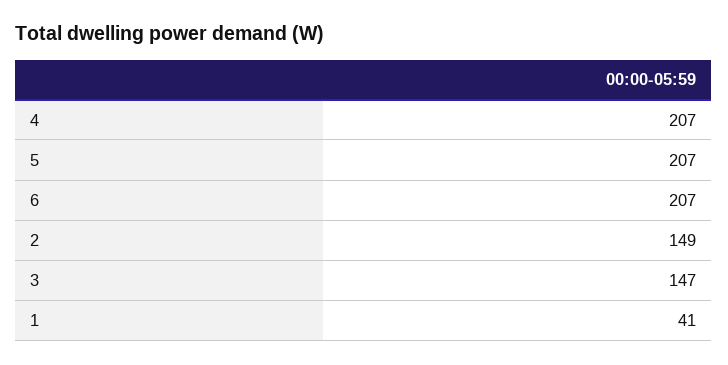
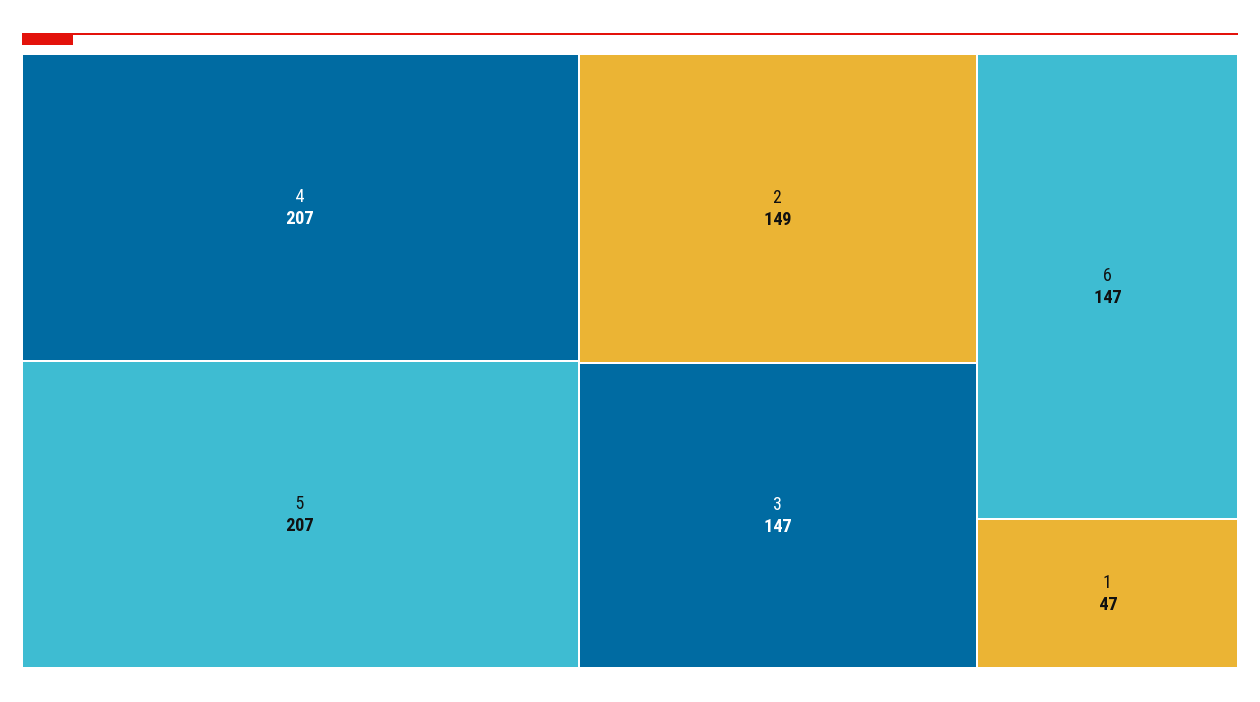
6: 207 -> 147
1: 41 -> 47

